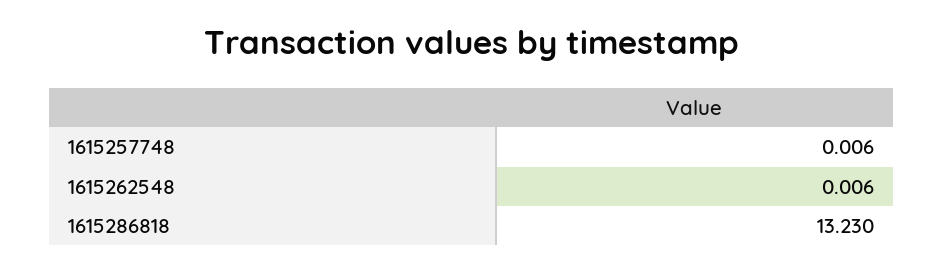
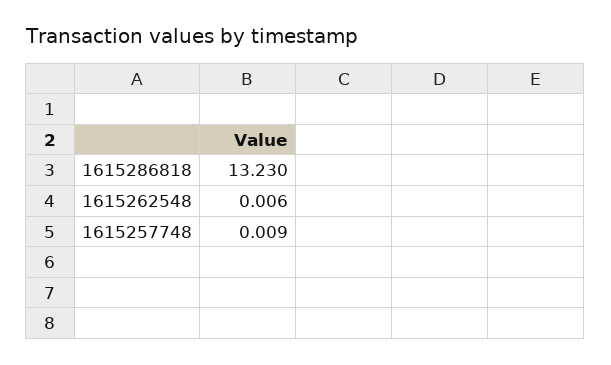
1615257748: 0.006 -> 0.009

